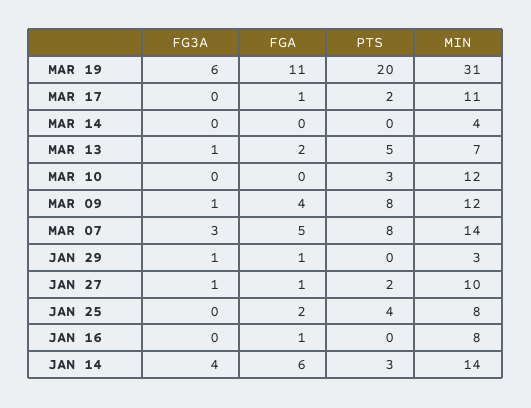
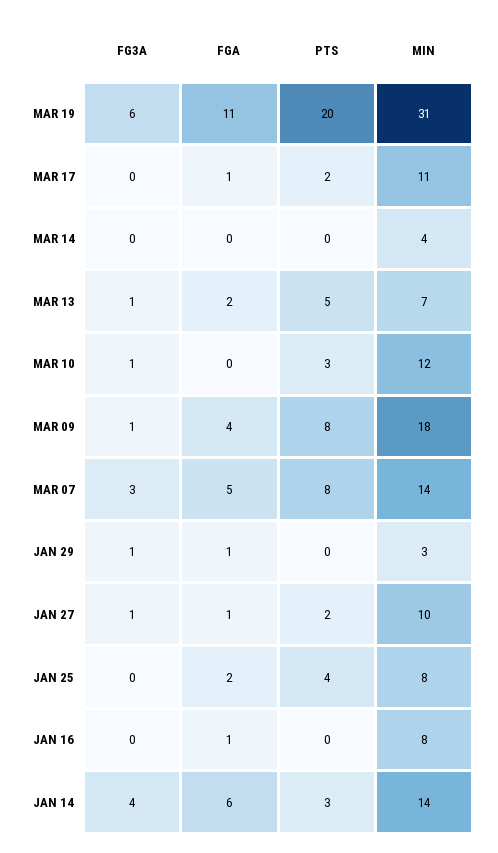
FG3A, MAR 10: 0 -> 1
MIN, MAR 09: 12 -> 18

